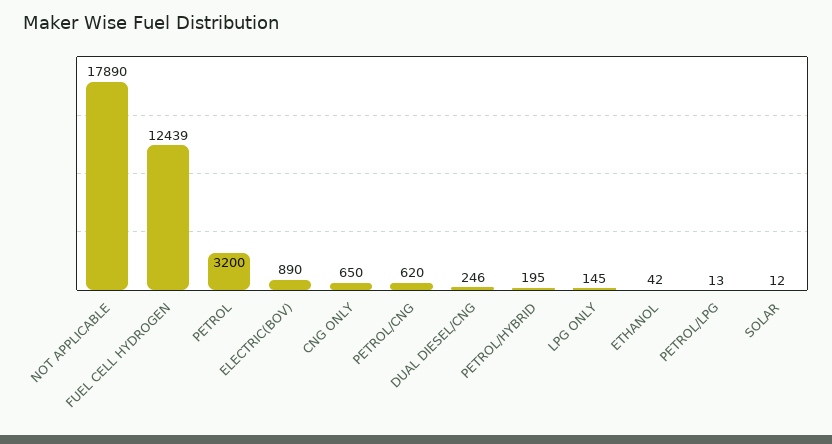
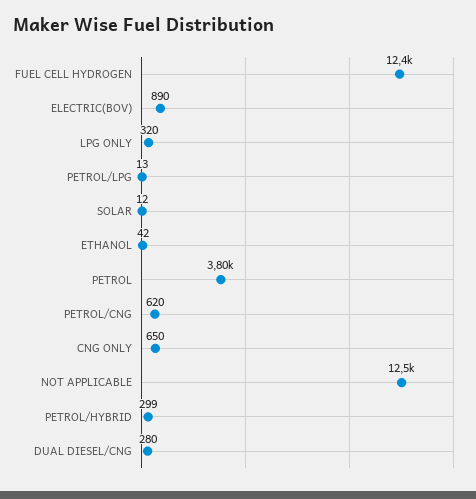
NOT APPLICABLE: 17890 -> 12500
PETROL: 3200 -> 3800
DUAL DIESEL/CNG: 246 -> 280
PETROL/HYBRID: 195 -> 299
LPG ONLY: 145 -> 320

